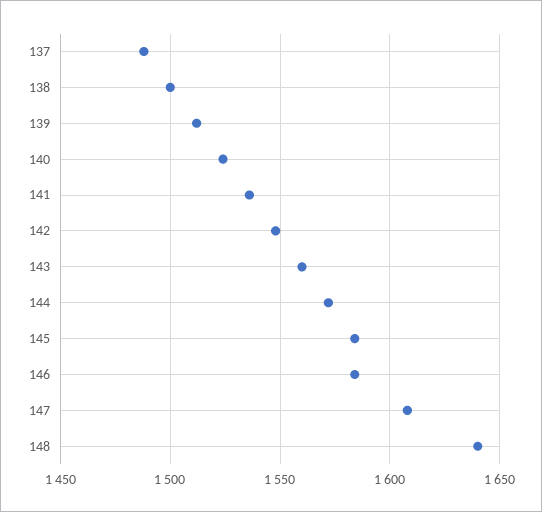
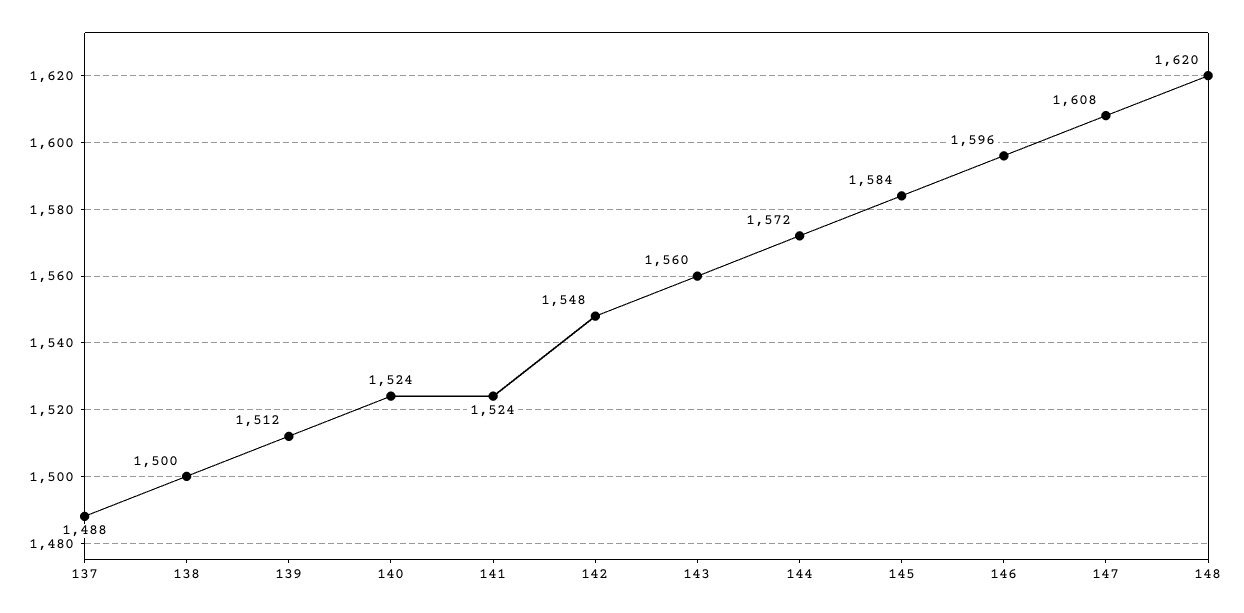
141: 1535 -> 1524
146: 1585 -> 1596
148: 1640 -> 1620

